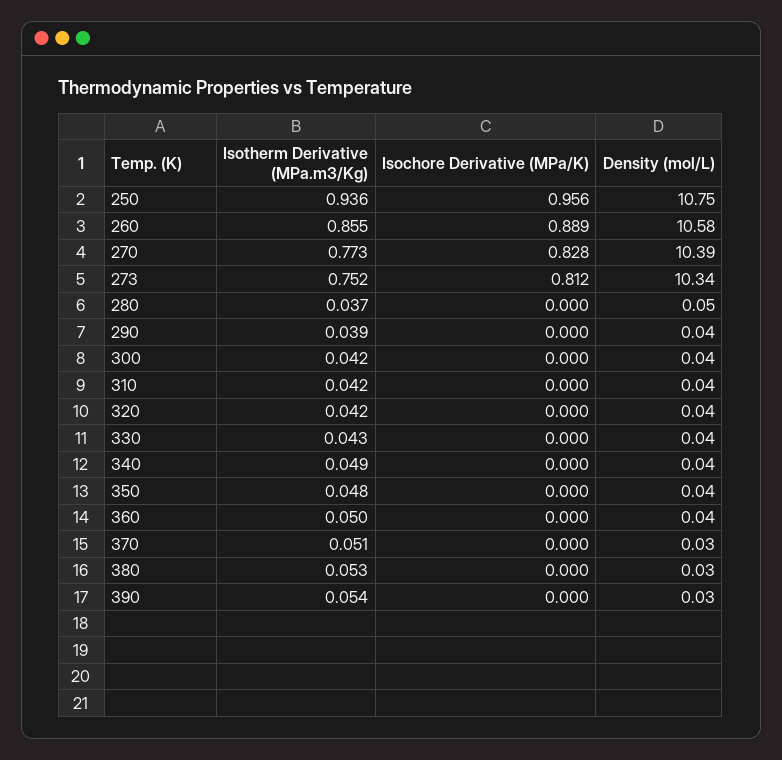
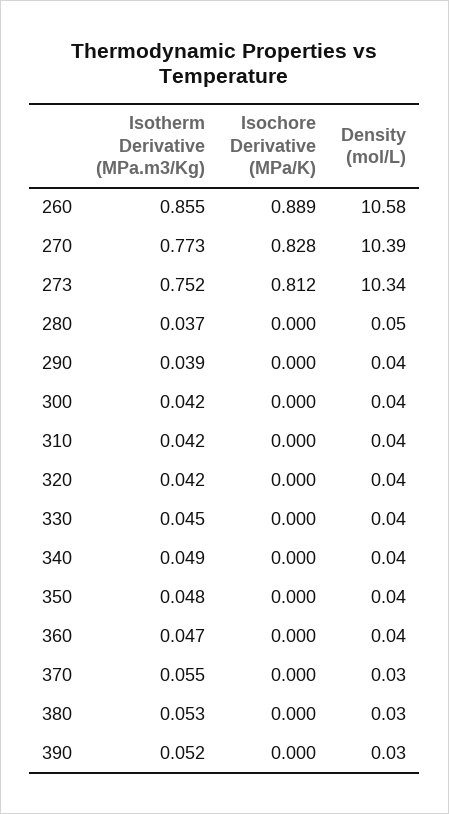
Isotherm Derivative (MPa.m3/Kg), 250: 0.936 -> none
Isochore Derivative (MPa/K), 250: 0.956 -> none
Density (mol/L), 250: 10.75 -> none
Isotherm Derivative (MPa.m3/Kg), 330: 0.043 -> 0.045
Isotherm Derivative (MPa.m3/Kg), 360: 0.05 -> 0.047
Isotherm Derivative (MPa.m3/Kg), 370: 0.051 -> 0.055
Isotherm Derivative (MPa.m3/Kg), 390: 0.054 -> 0.052

